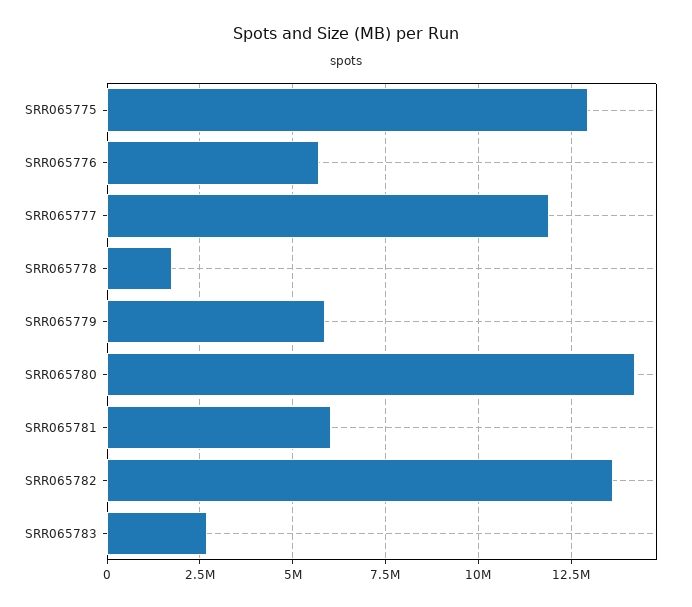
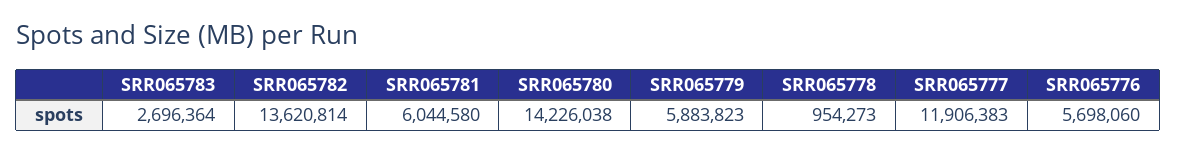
SRR065775: 13000000 -> none
SRR065778: 1750000 -> 954273

